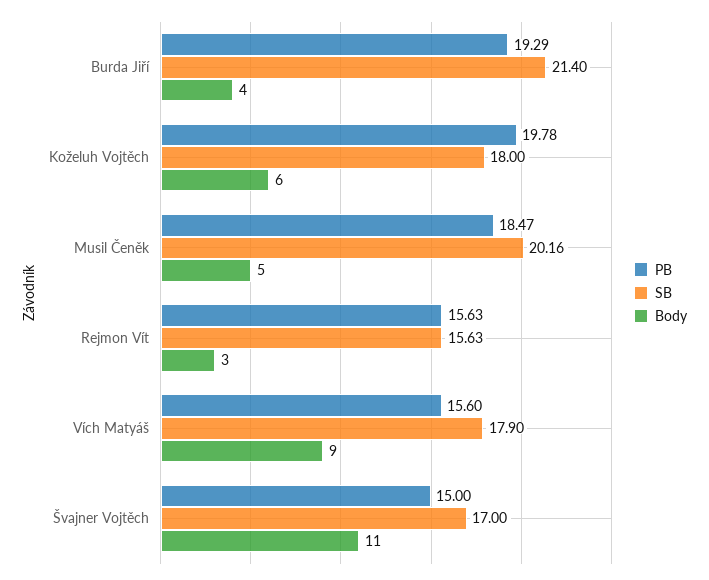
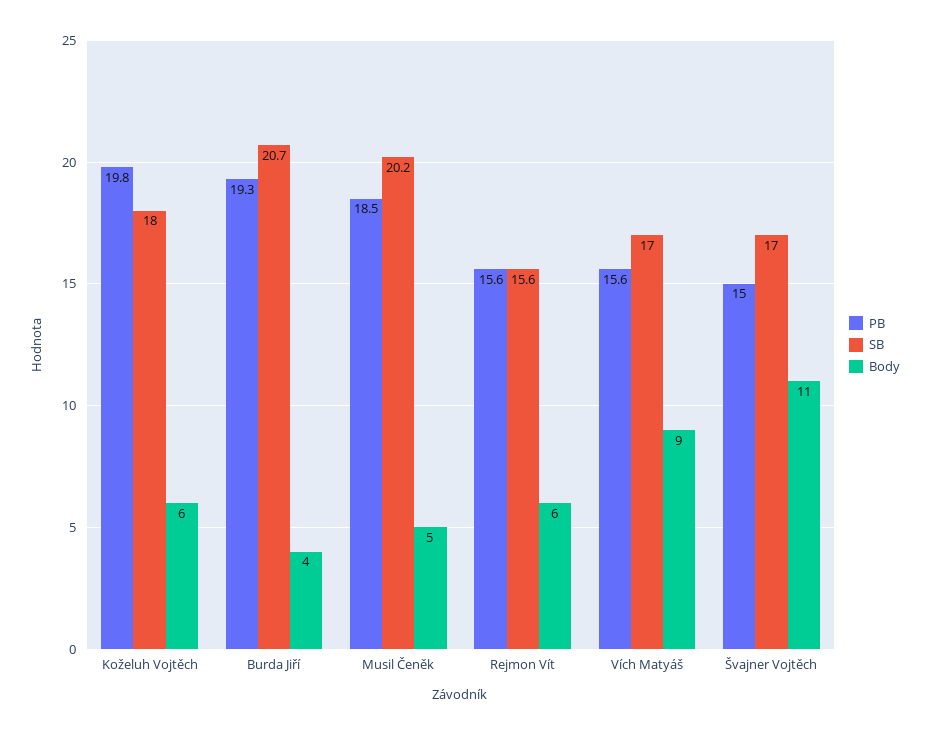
SB, Burda Jiří: 21.4 -> 20.7
Body, Rejmon Vít: 3 -> 6
SB, Vích Matyáš: 17.9 -> 17

